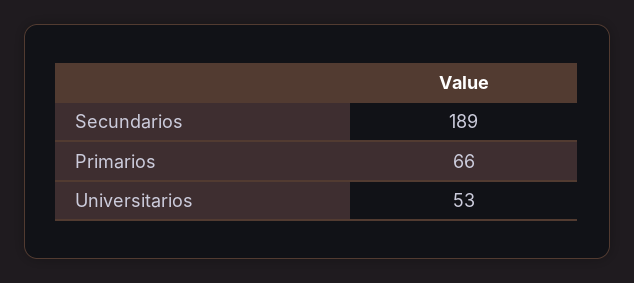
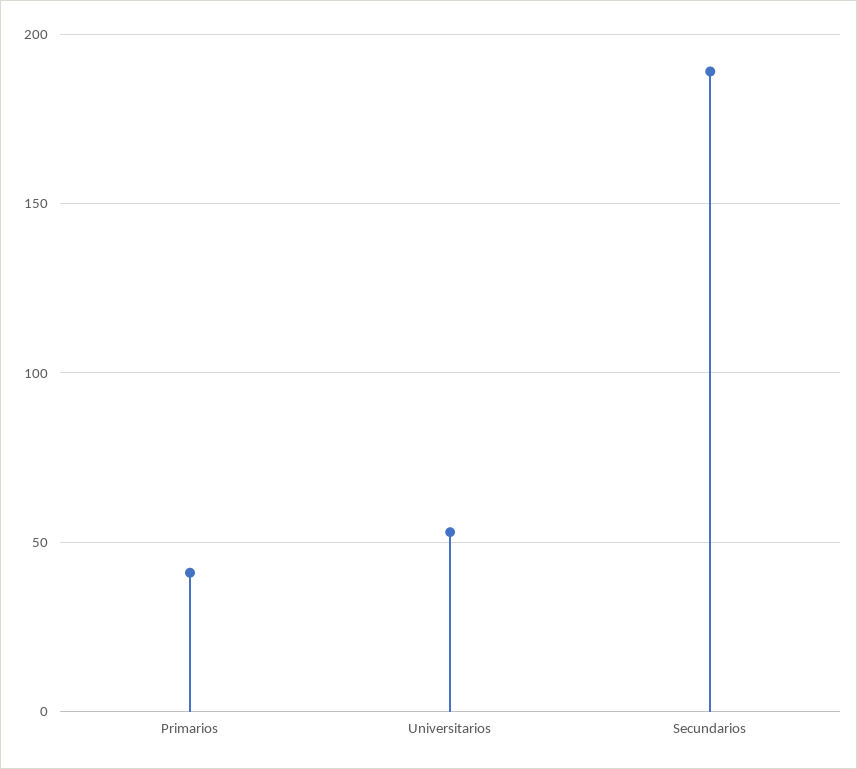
Primarios: 66 -> 40

